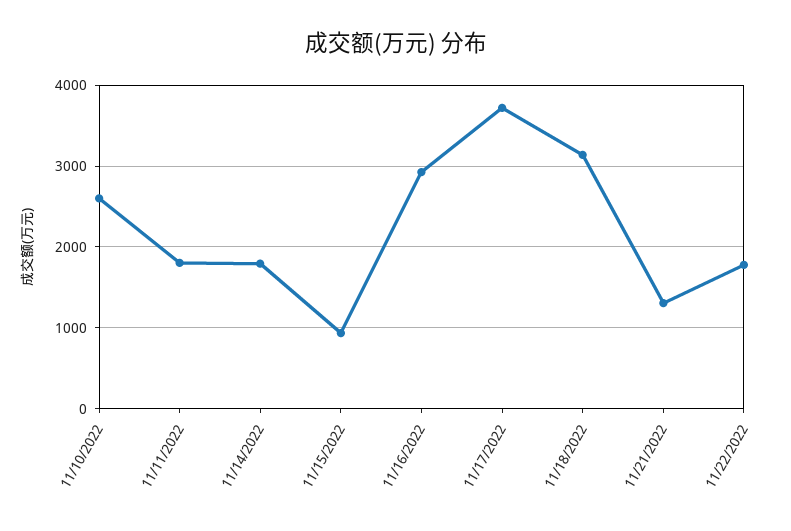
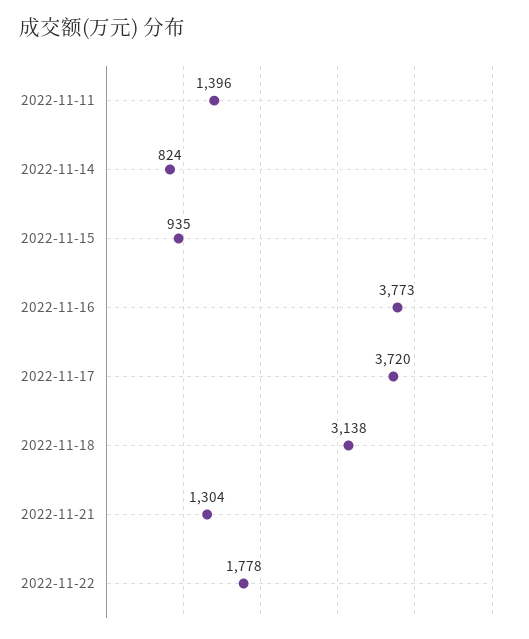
11/10/2022: 2600 -> none
11/11/2022: 1800 -> 1396
11/14/2022: 1800 -> 824
11/16/2022: 2900 -> 3773

